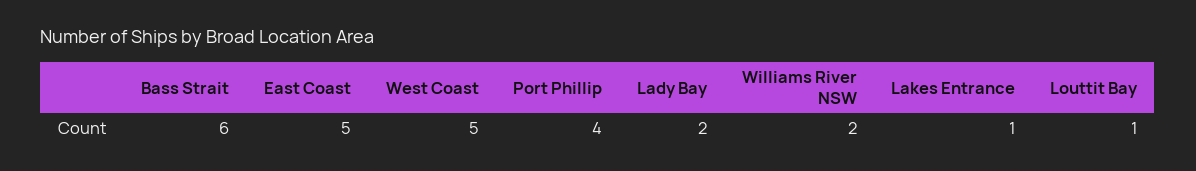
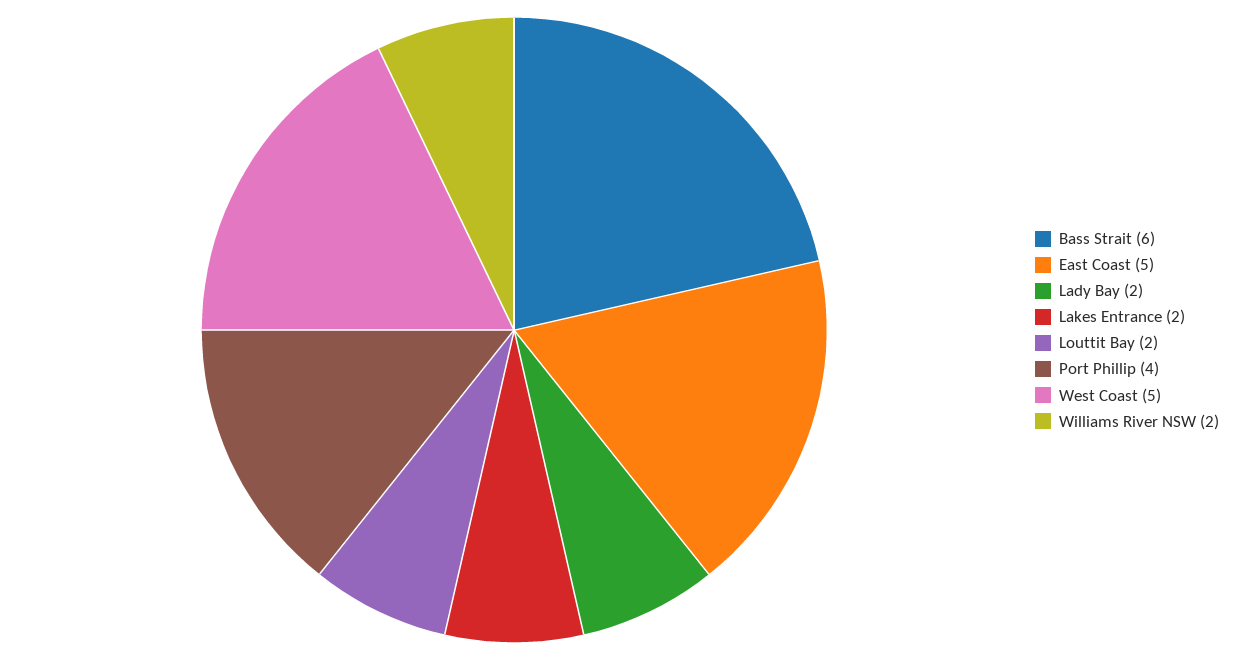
Lakes Entrance: 1 -> 2
Louttit Bay: 1 -> 2

